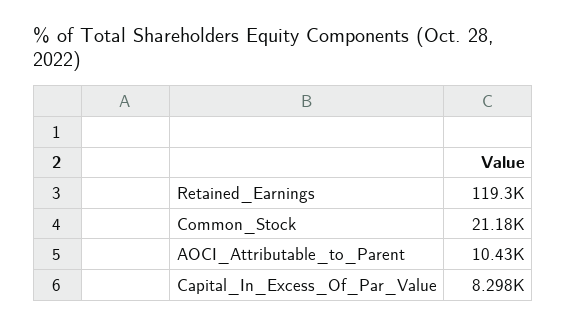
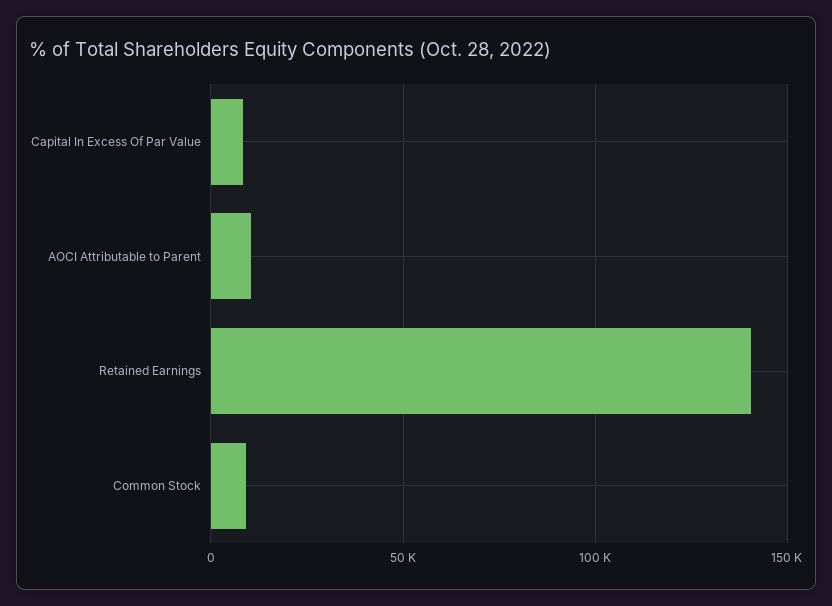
Retained_Earnings: 119300 -> 140000
Common_Stock: 21180 -> 10000

